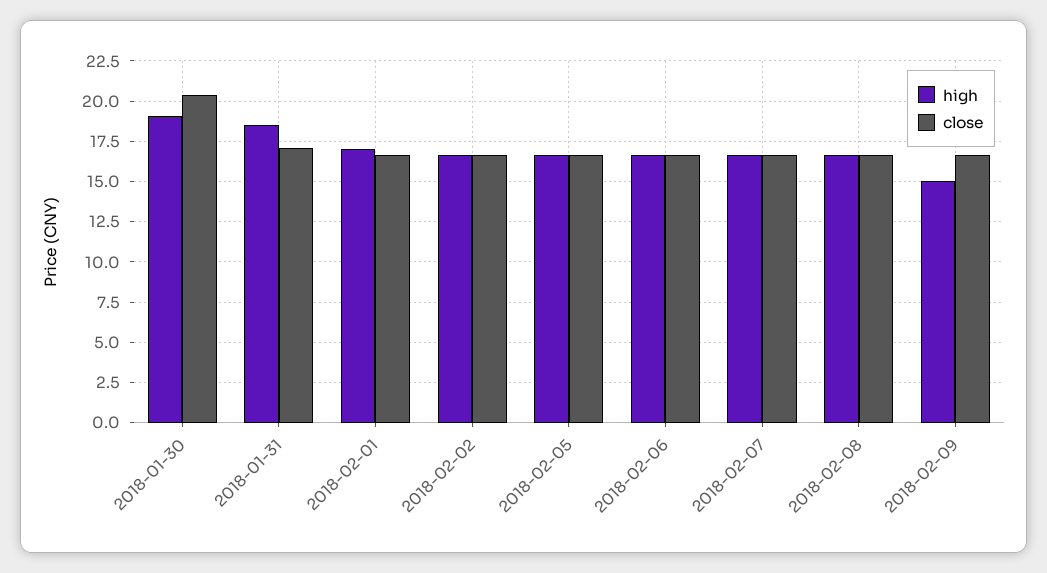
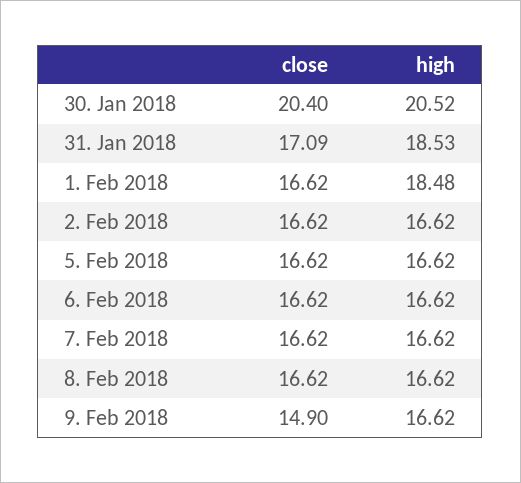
high, 2018-01-30: 19 -> 20.52
high, 2018-02-01: 17 -> 18.48
high, 2018-02-09: 15 -> 16.62
close, 2018-02-09: 16.5 -> 14.9

